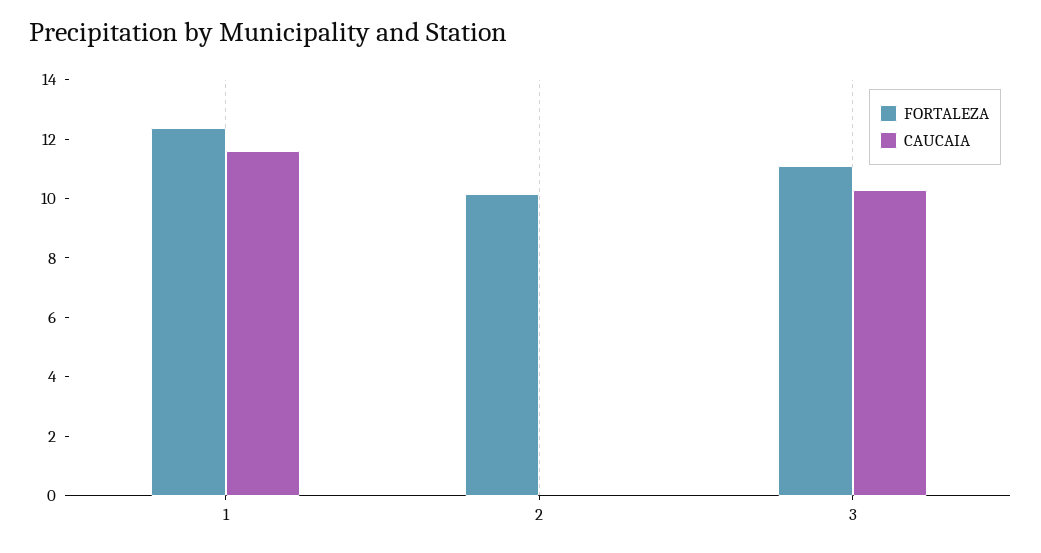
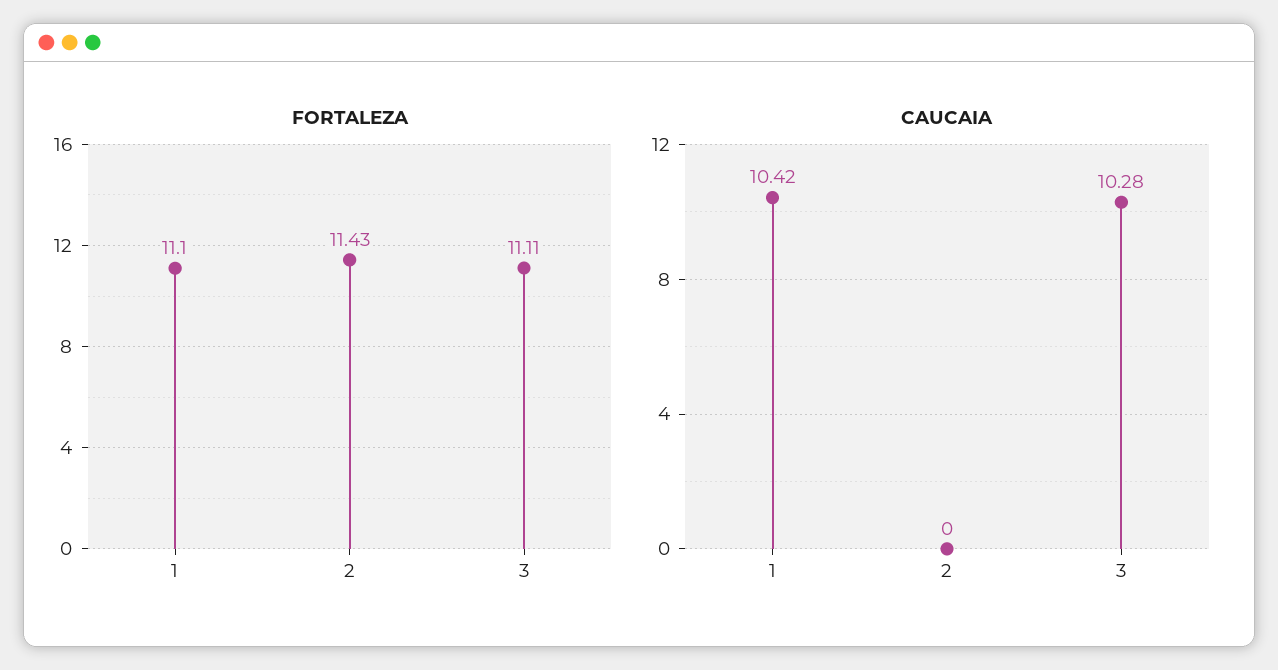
FORTALEZA, 1: 12.5 -> 11.1
CAUCAIA, 1: 11.5 -> 10.42
FORTALEZA, 2: 10 -> 11.43

